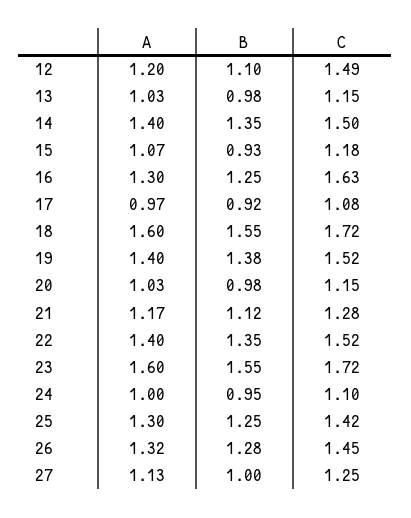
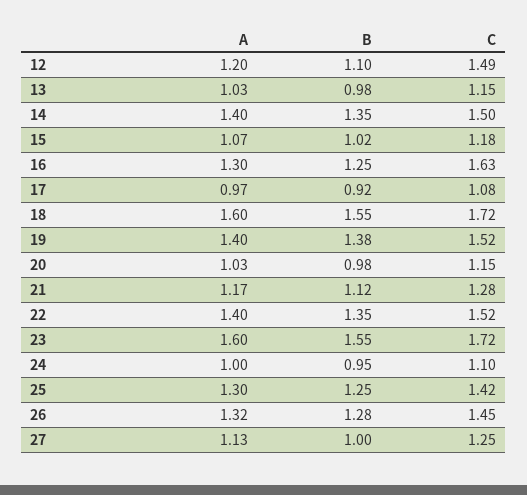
B, 15: 0.93 -> 1.02

